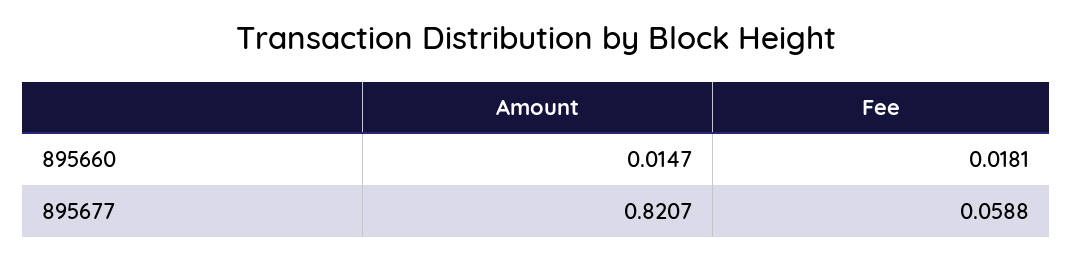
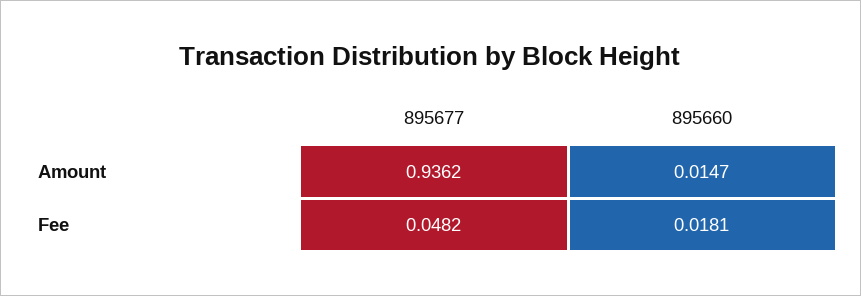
Amount, 895677: 0.8207 -> 0.9362
Fee, 895677: 0.0588 -> 0.0482

